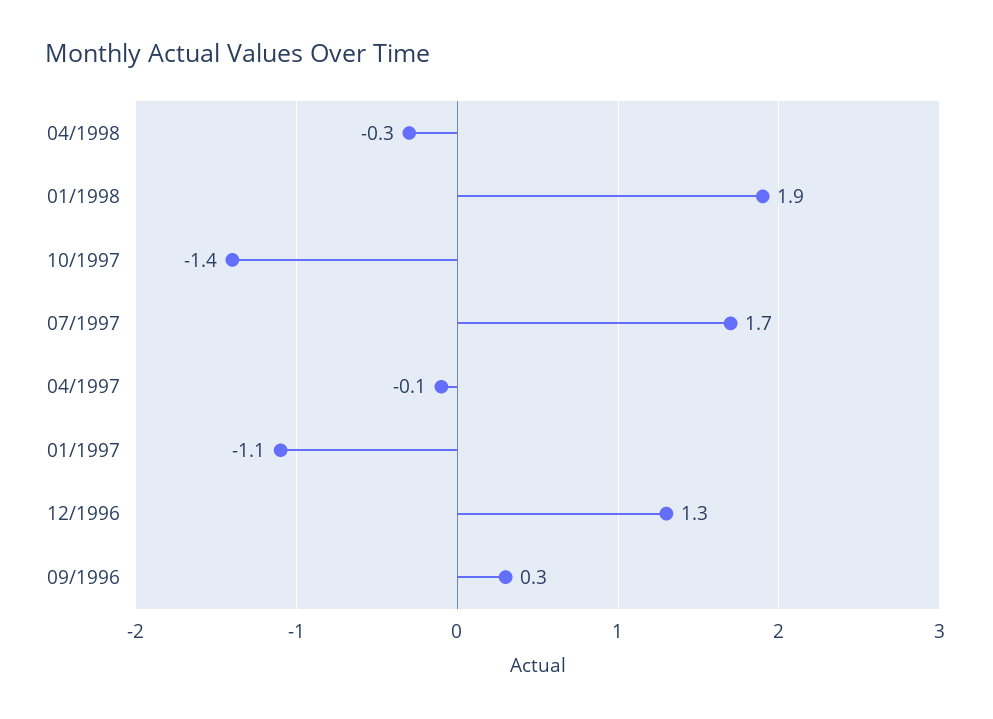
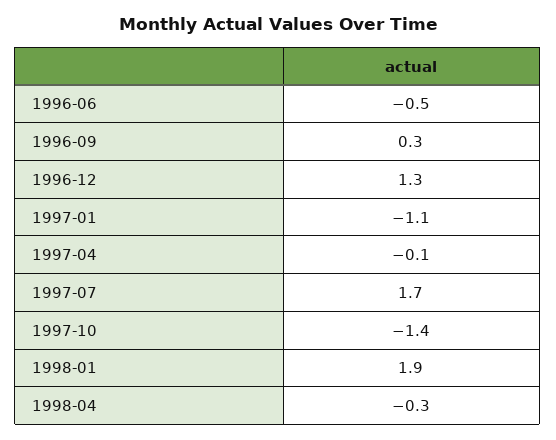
1996-06: none -> -0.5

